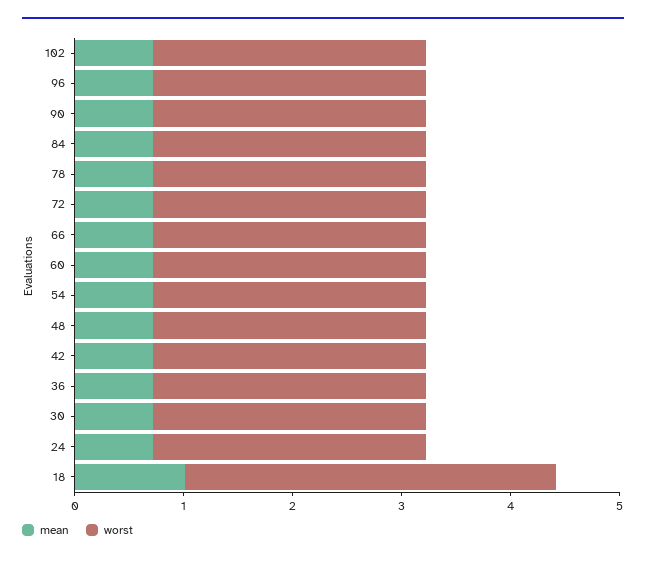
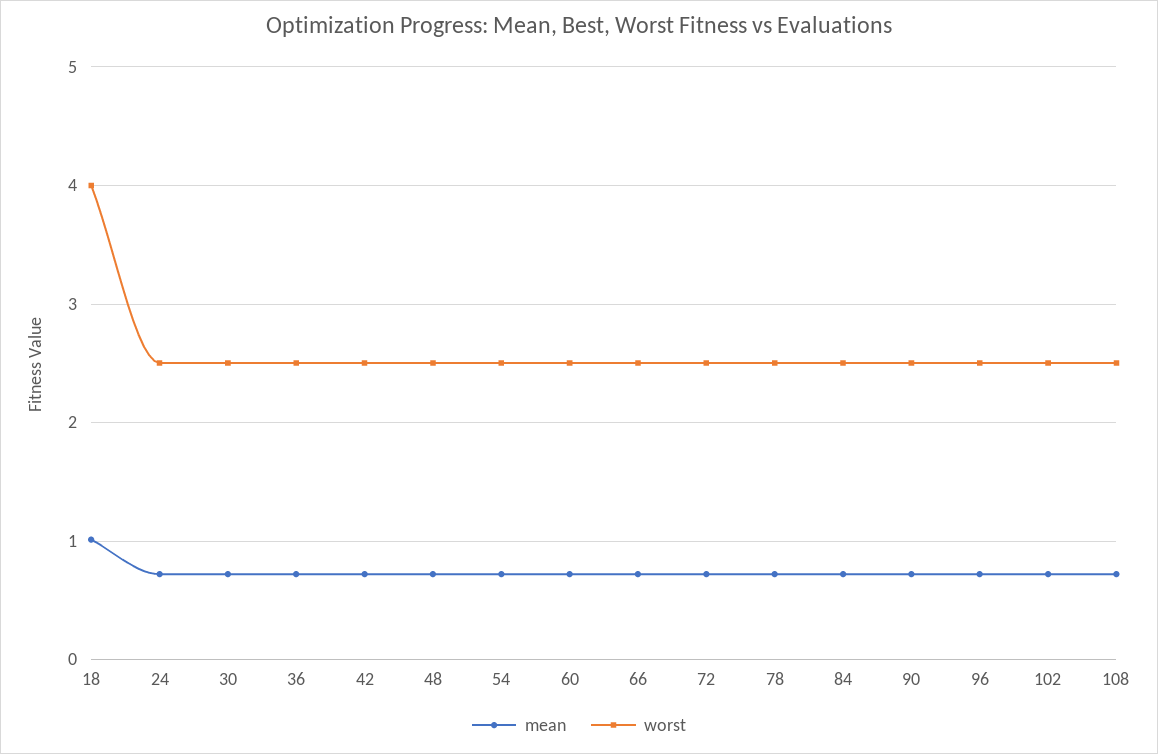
worst, 18: 3.4 -> 4
mean, 108: none -> 0.7
worst, 108: none -> 2.5

